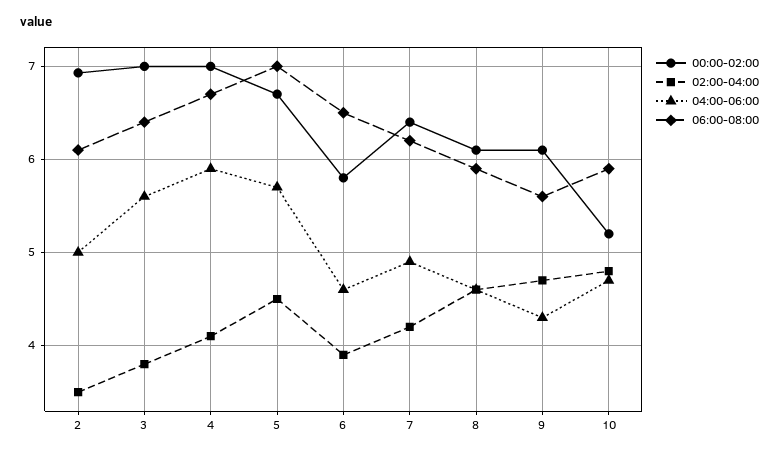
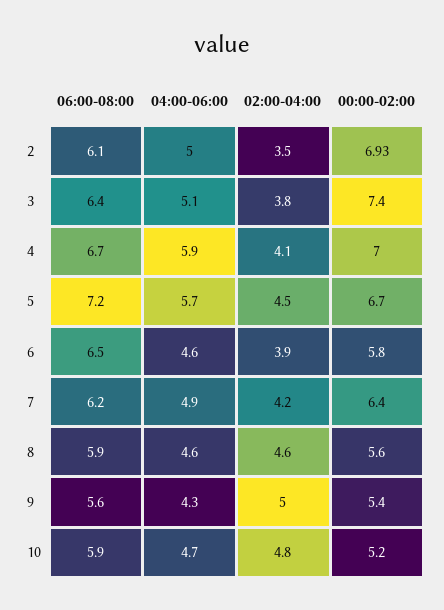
00:00-02:00, 3: 7 -> 7.4
04:00-06:00, 3: 5.6 -> 5.1
06:00-08:00, 5: 7 -> 7.2
00:00-02:00, 8: 6.1 -> 5.6
00:00-02:00, 9: 6.1 -> 5.4
02:00-04:00, 9: 4.7 -> 5

